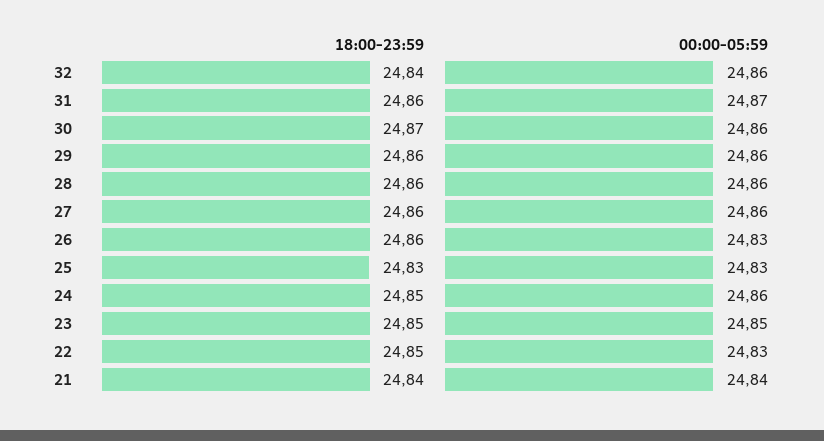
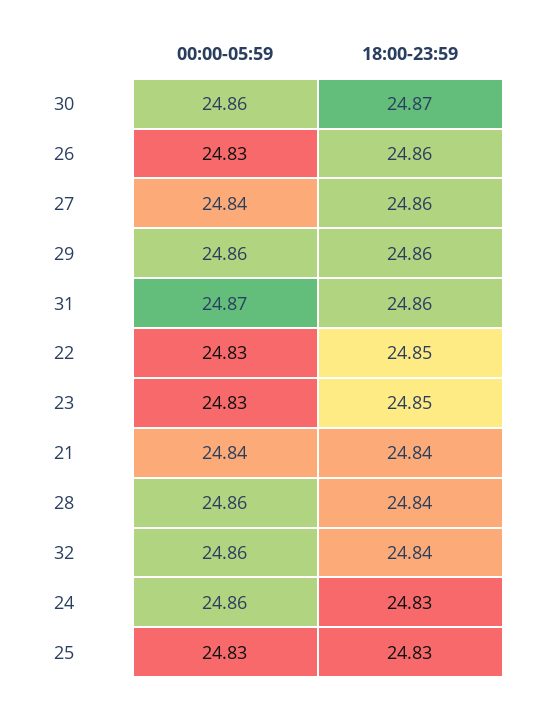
18:00-23:59, 28: 24.86 -> 24.84
00:00-05:59, 27: 24.86 -> 24.84
18:00-23:59, 24: 24.85 -> 24.83
00:00-05:59, 23: 24.85 -> 24.83

